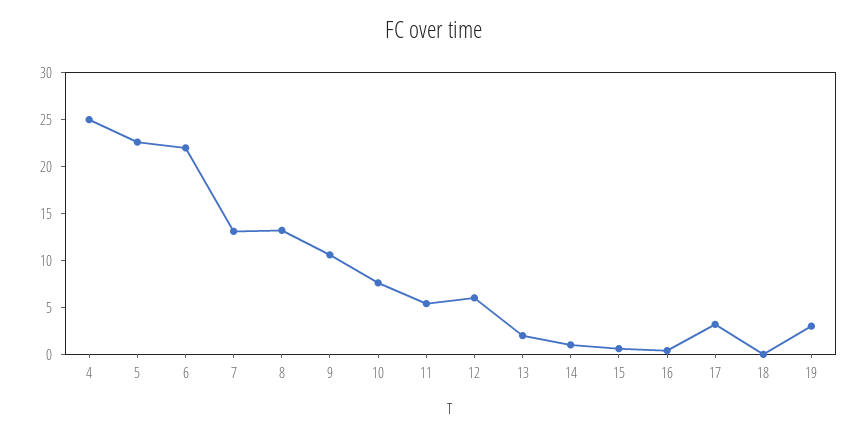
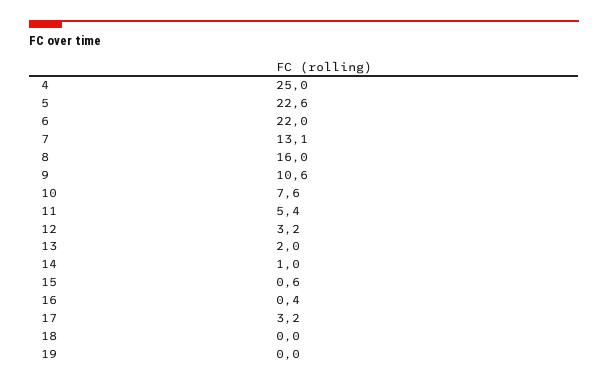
8: 13 -> 16
12: 6 -> 3.2
19: 3 -> 0

